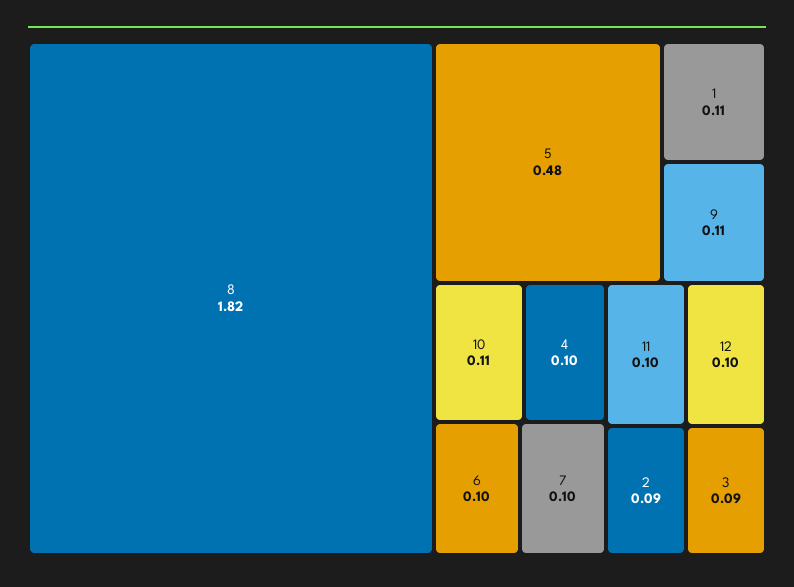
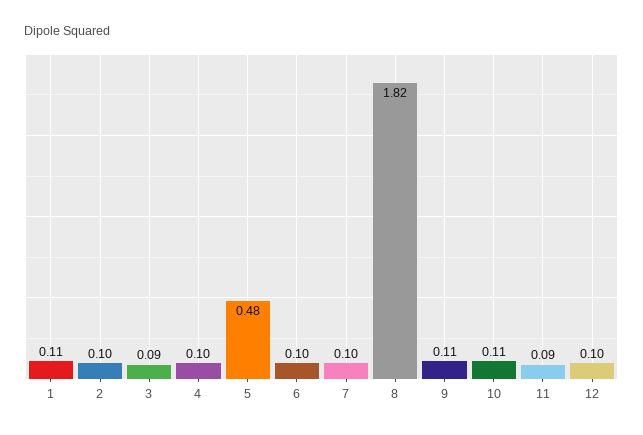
11: 0.1 -> 0.09
2: 0.09 -> 0.1

